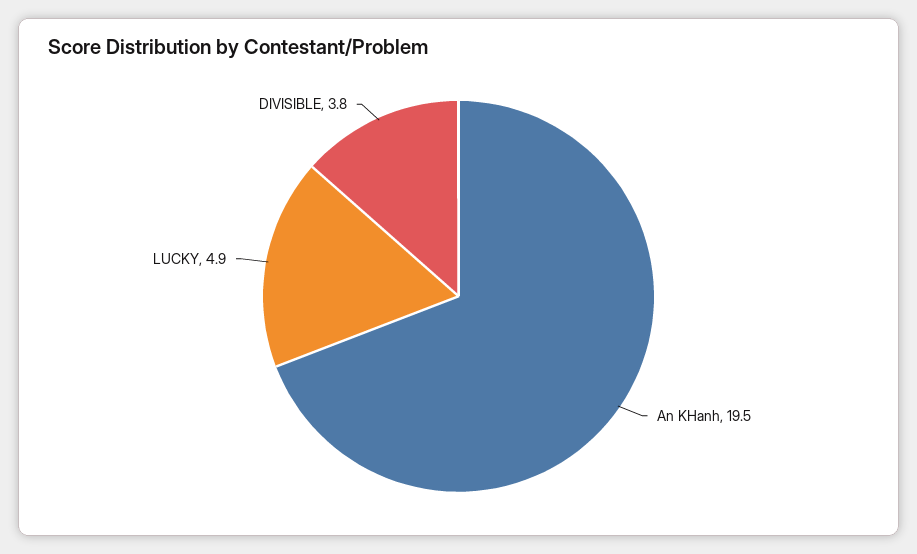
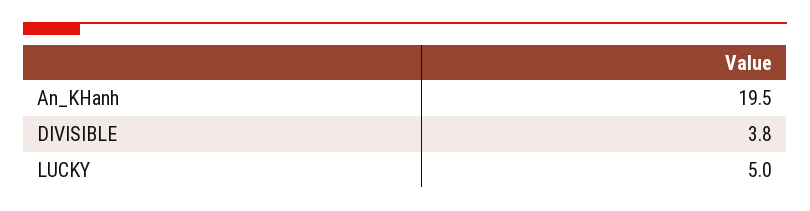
LUCKY: 4.9 -> 5

